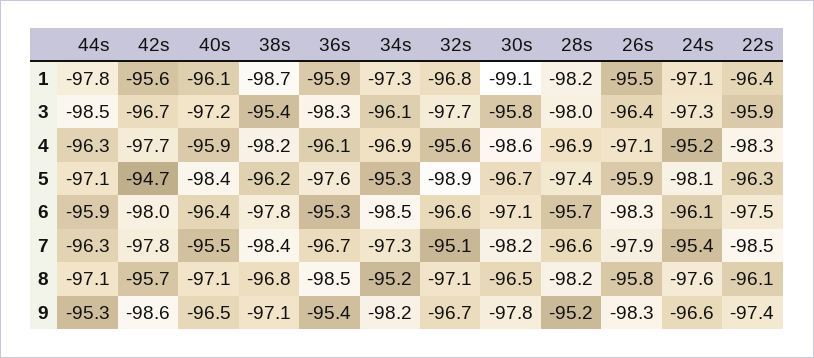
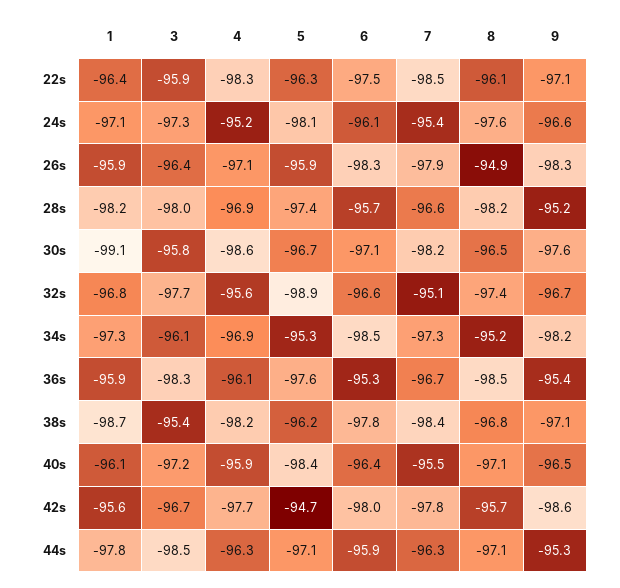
26s, 1: -95.5 -> -95.9
32s, 8: -97.1 -> -97.4
26s, 8: -95.8 -> -94.9
30s, 9: -97.8 -> -97.6
22s, 9: -97.4 -> -97.1

